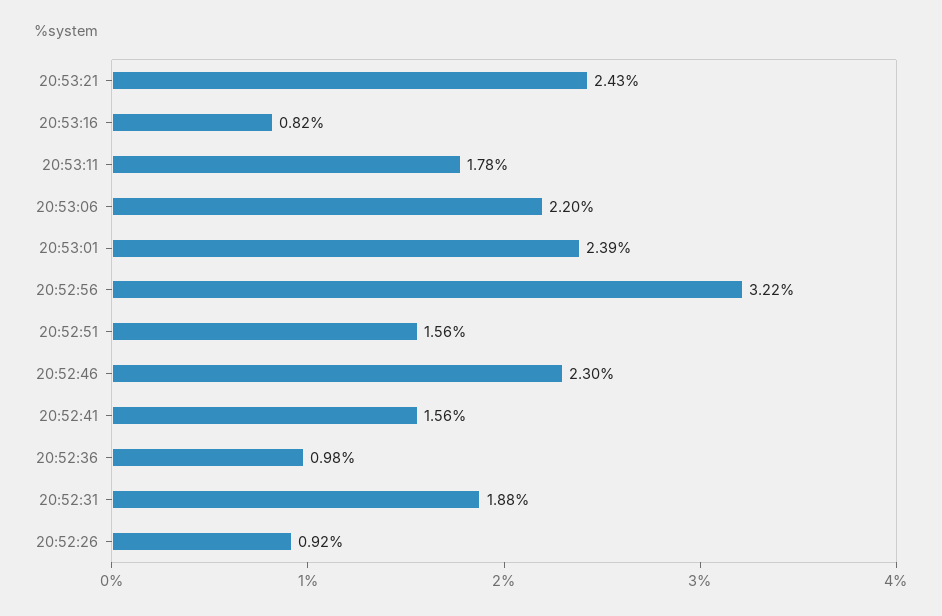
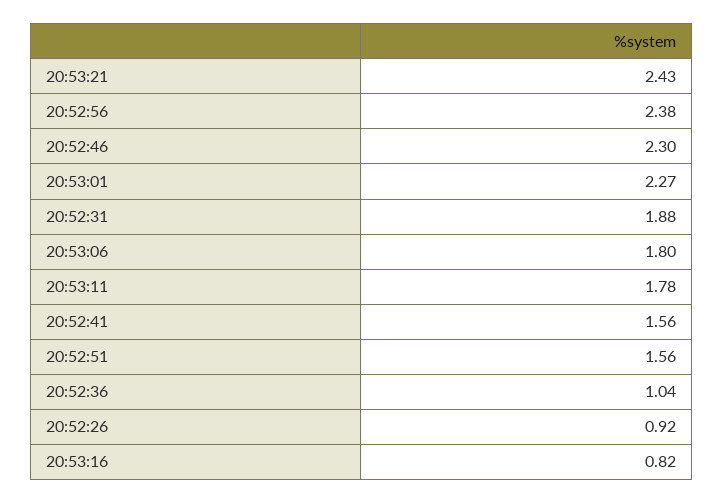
20:53:06: 2.2 -> 1.8
20:53:01: 2.39 -> 2.27
20:52:56: 3.22 -> 2.38
20:52:36: 0.98 -> 1.04

